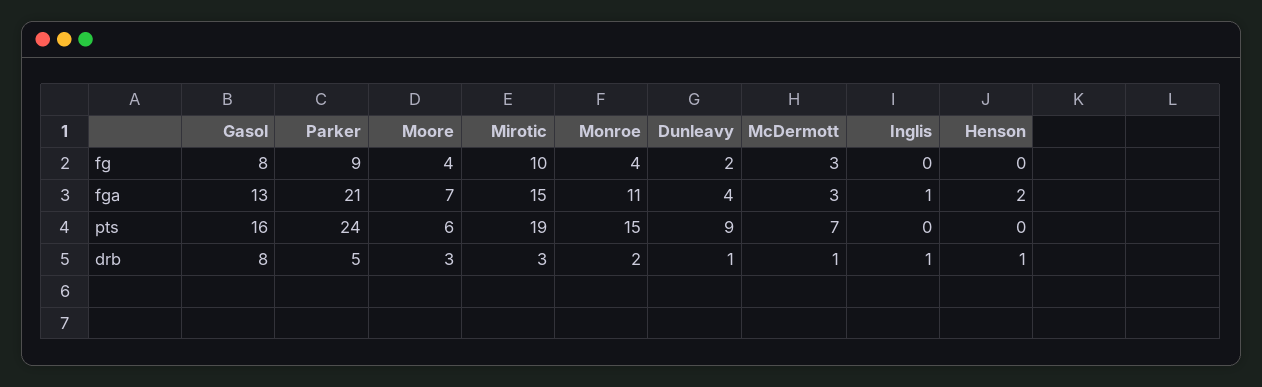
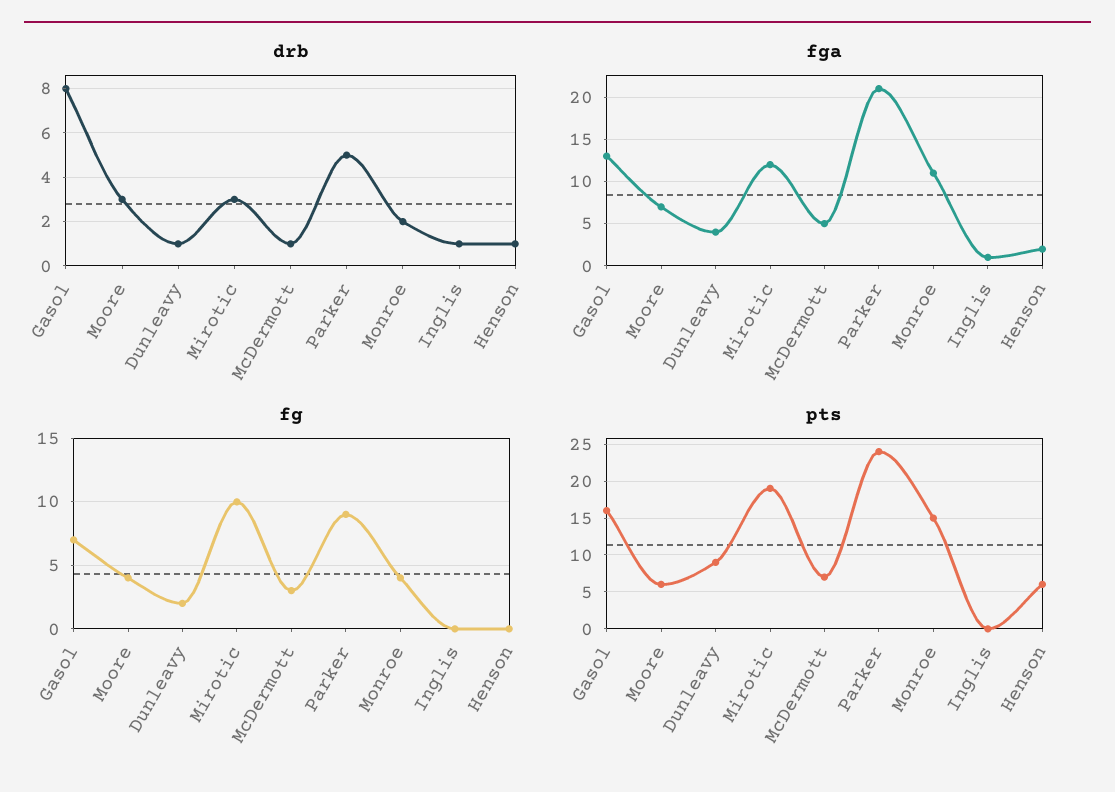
fg, Gasol: 8 -> 7
fga, Mirotic: 15 -> 12
fga, McDermott: 3 -> 5
pts, Henson: 0 -> 6

